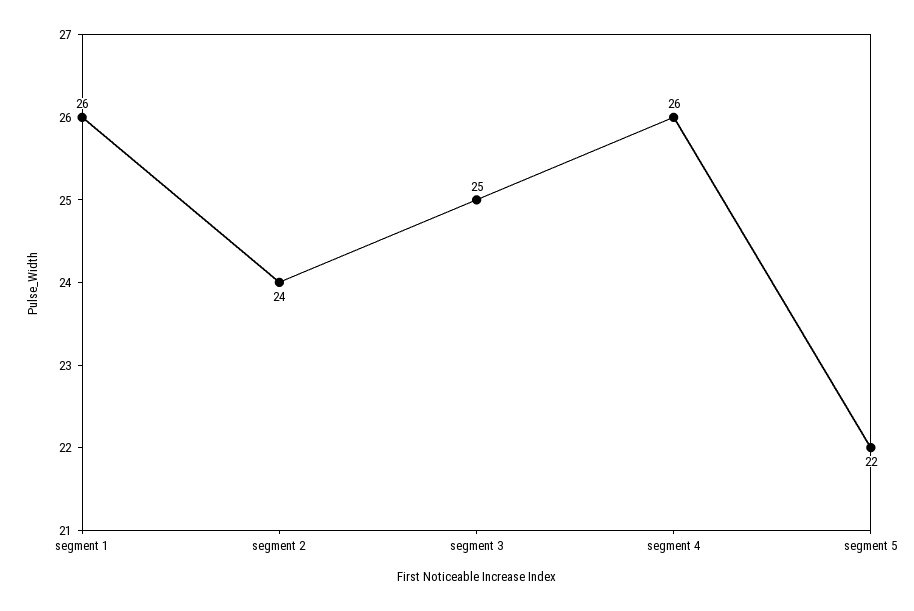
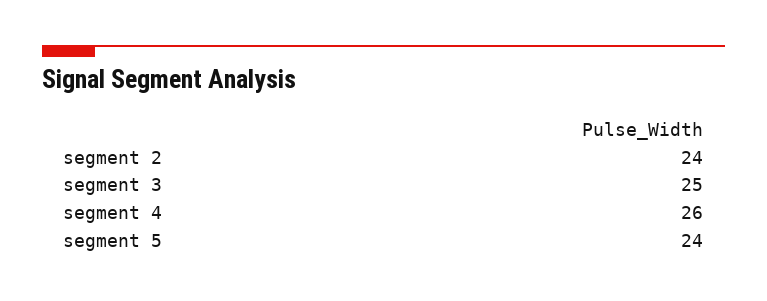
segment 1: 26 -> none
segment 5: 22 -> 24

